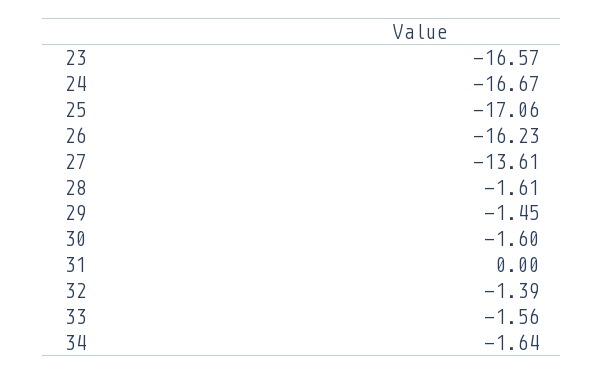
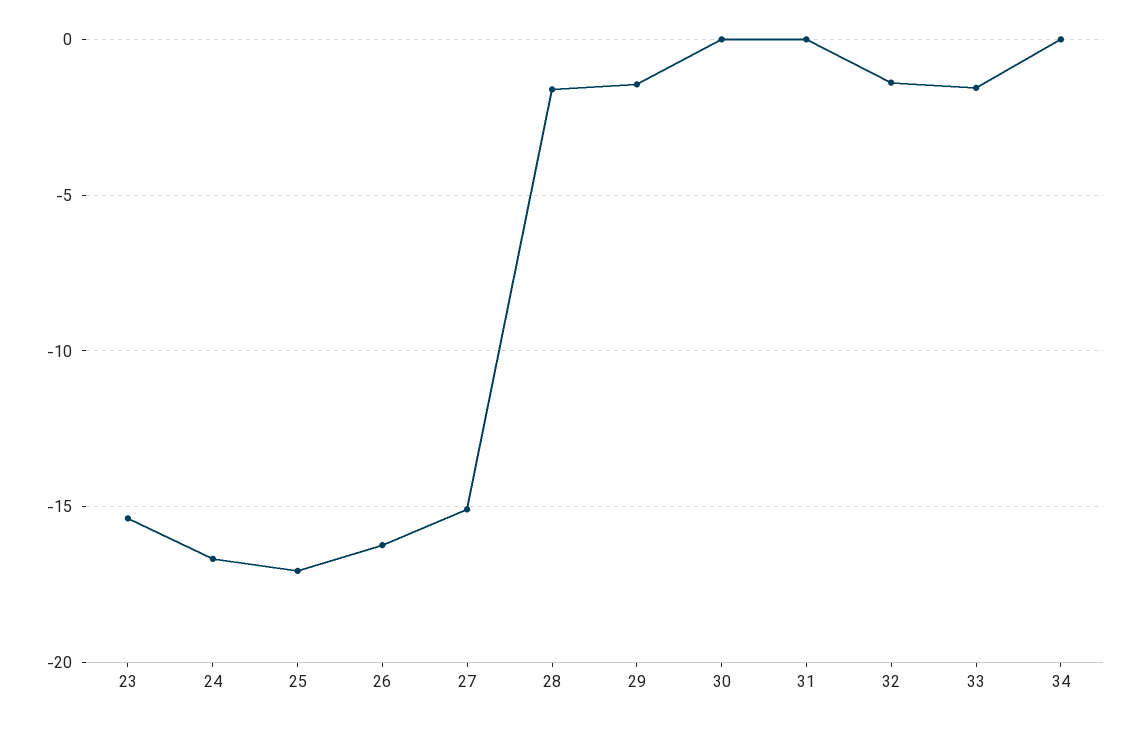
23: -16.57 -> -15.5
27: -13.61 -> -15
30: -1.6 -> 0
34: -1.64 -> 0

